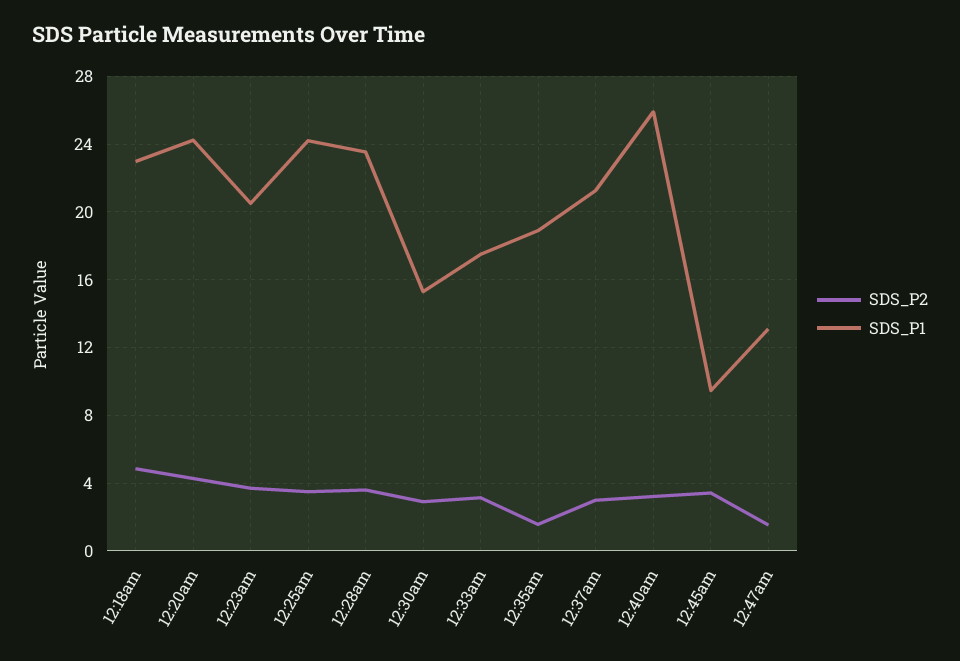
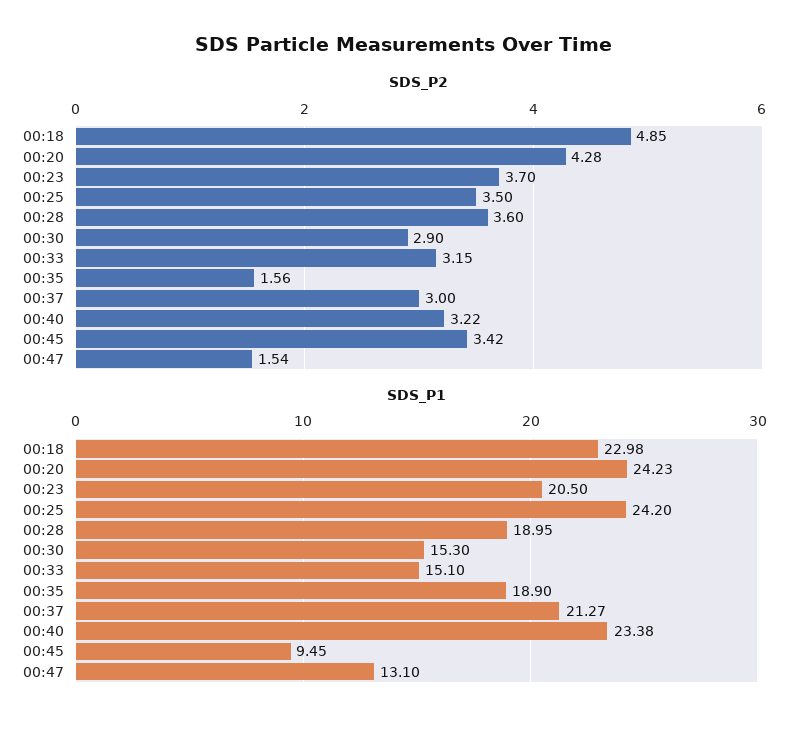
SDS_P1, 12:28am: 23.5 -> 18.95
SDS_P1, 12:33am: 17.5 -> 15.1
SDS_P1, 12:40am: 26 -> 23.38

